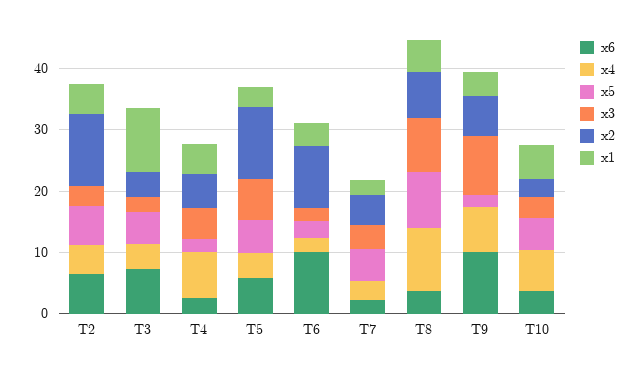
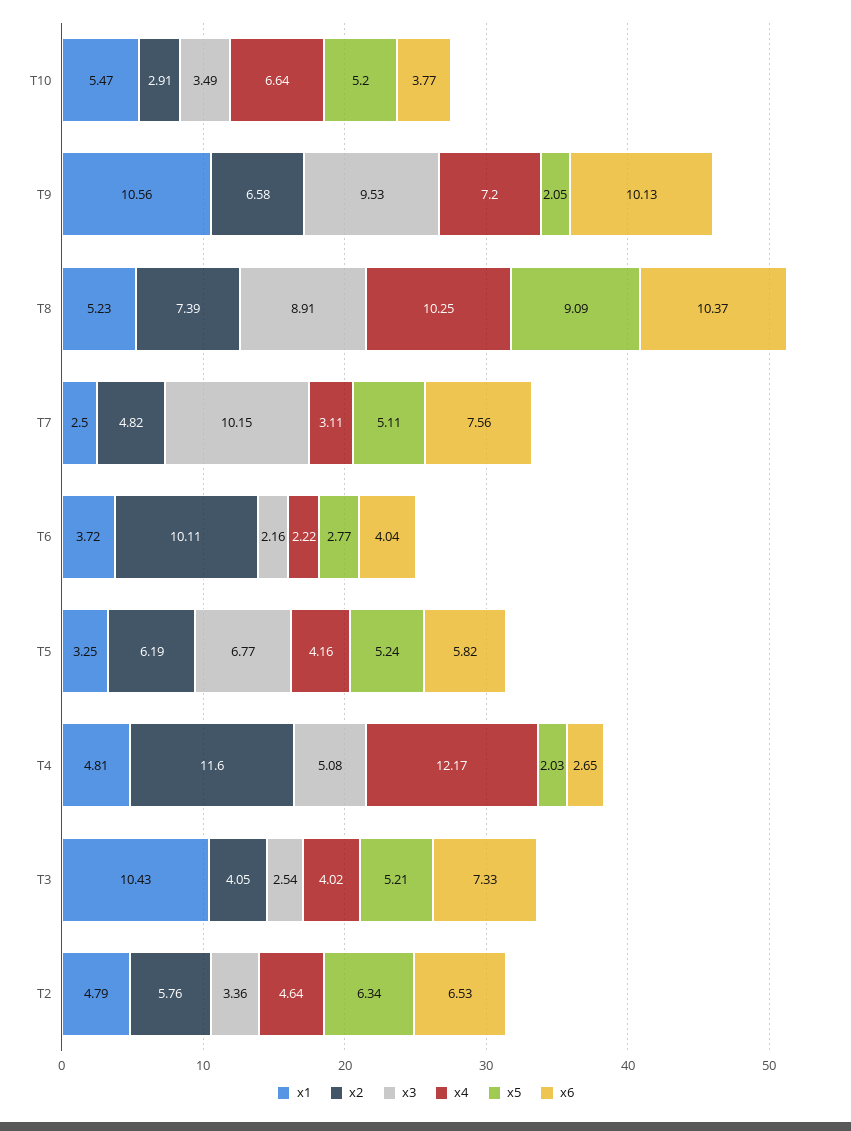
x2, T2: 12 -> 5.76
x4, T4: 8 -> 12.17
x2, T4: 6 -> 11.6
x2, T5: 12 -> 6.19
x6, T6: 10 -> 4.04
x6, T7: 2 -> 7.56
x3, T7: 4 -> 10.15
x6, T8: 4 -> 10.37
x1, T9: 4 -> 10.56

